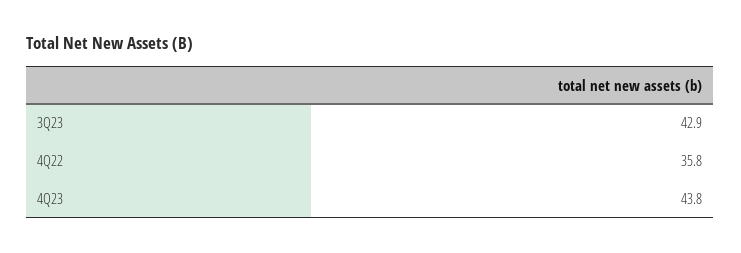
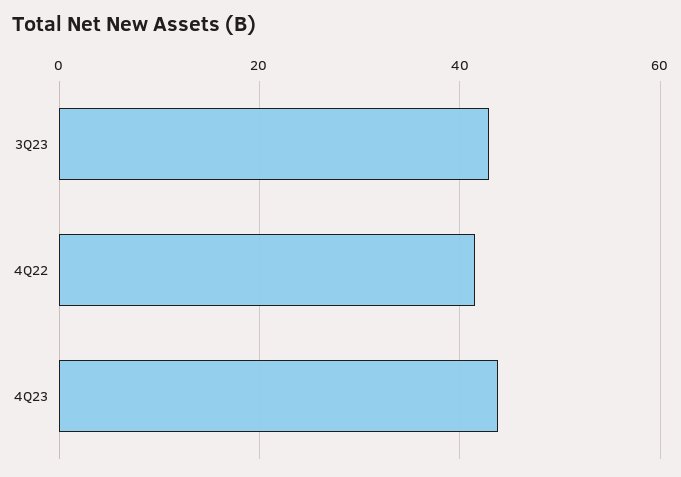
4Q22: 35.8 -> 42

